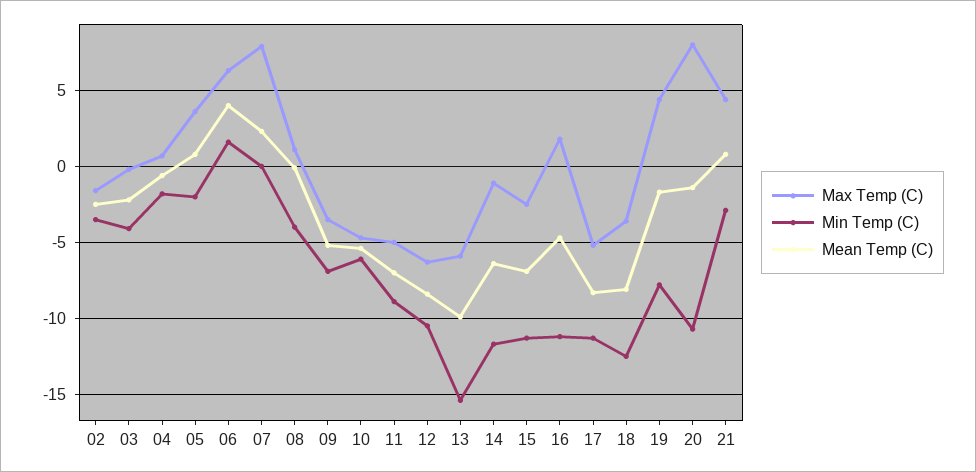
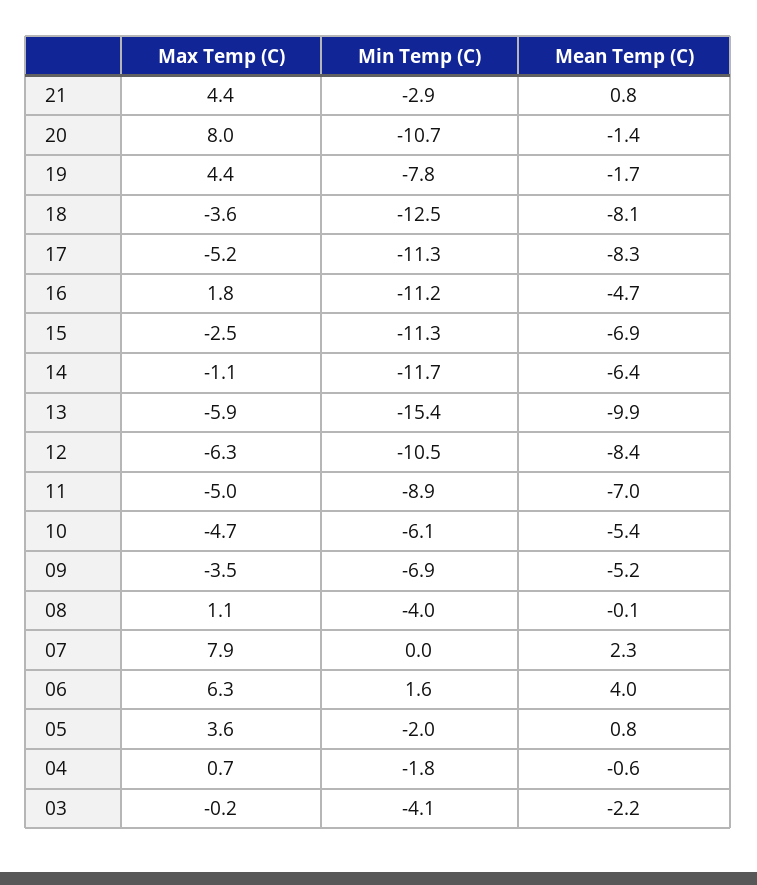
Max Temp (C), 02: -1.5 -> none
Min Temp (C), 02: -3.5 -> none
Mean Temp (C), 02: -2.5 -> none

